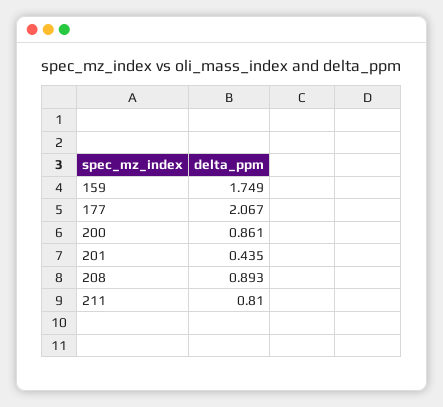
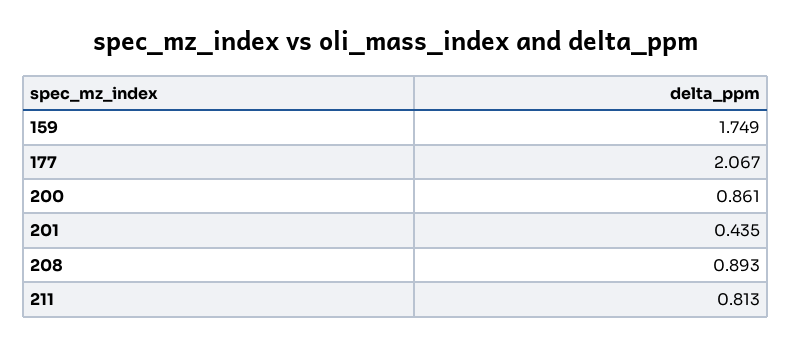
211: 0.81 -> 0.813

